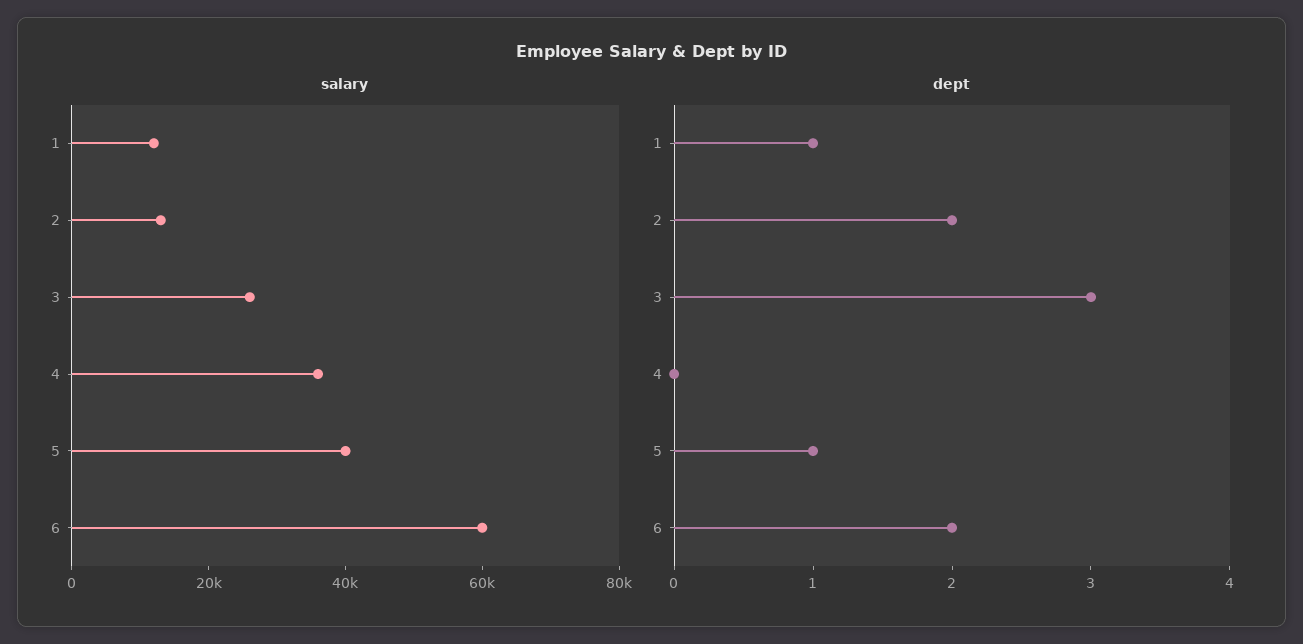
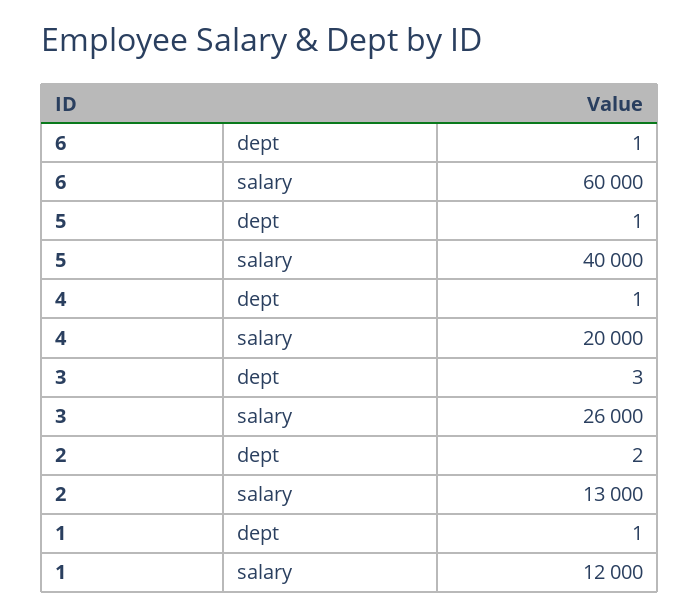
salary, 4: 35000 -> 20000
dept, 4: 0 -> 1
dept, 6: 2 -> 1

